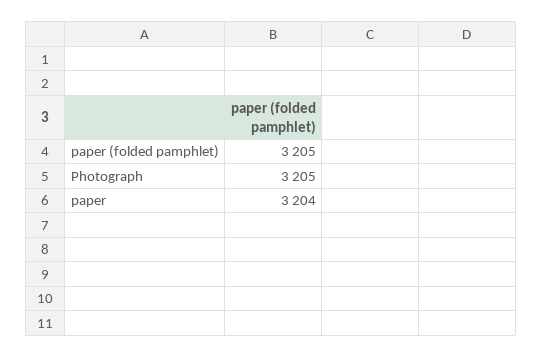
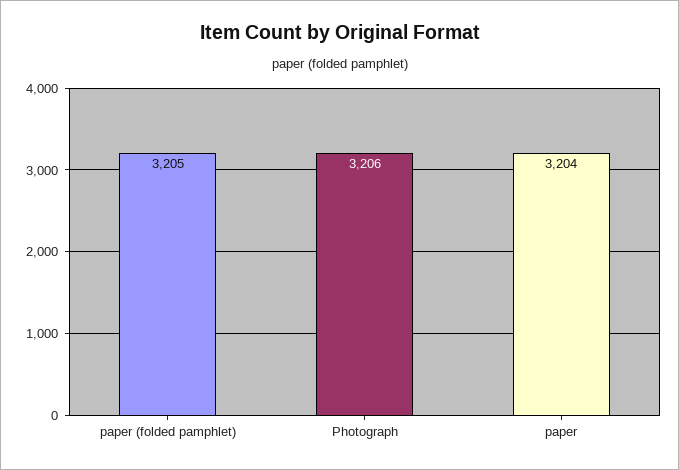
Photograph: 3205 -> 3206

